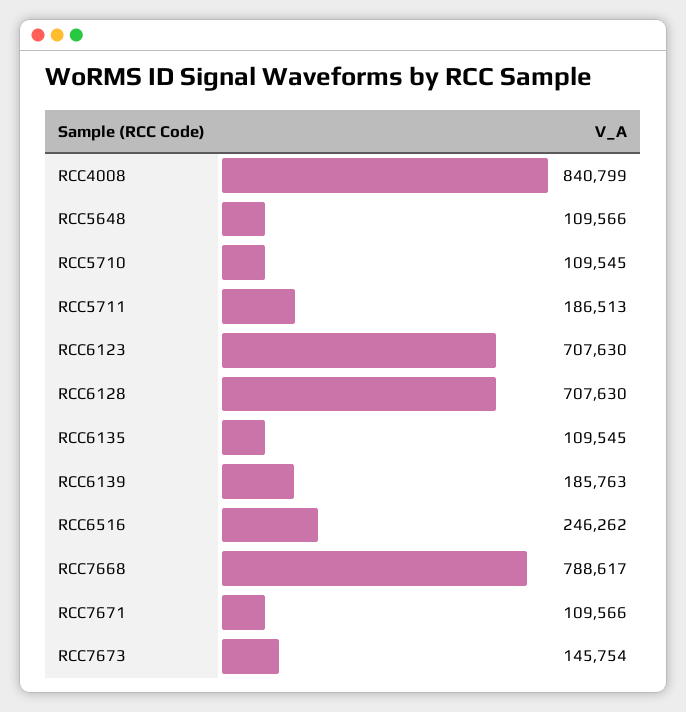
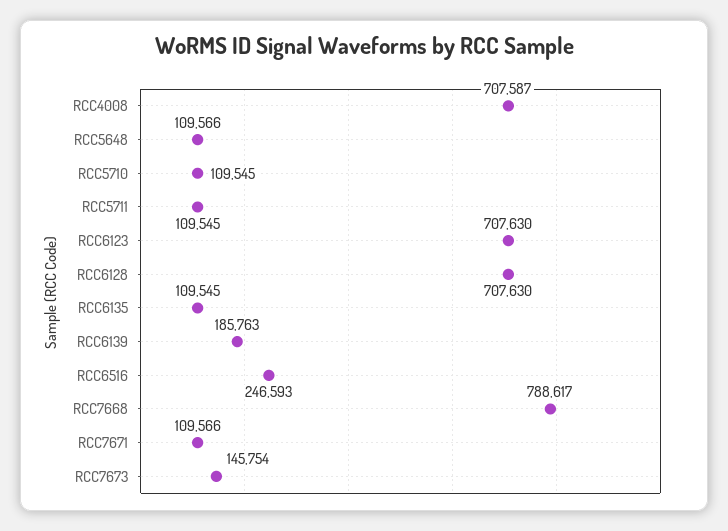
RCC4008: 840799 -> 707587
RCC5711: 186513 -> 109545
RCC6516: 246262 -> 246593

